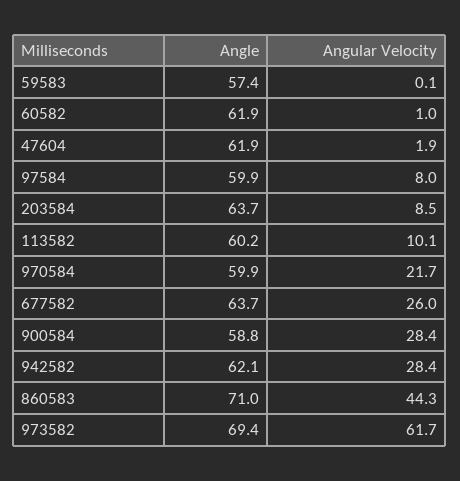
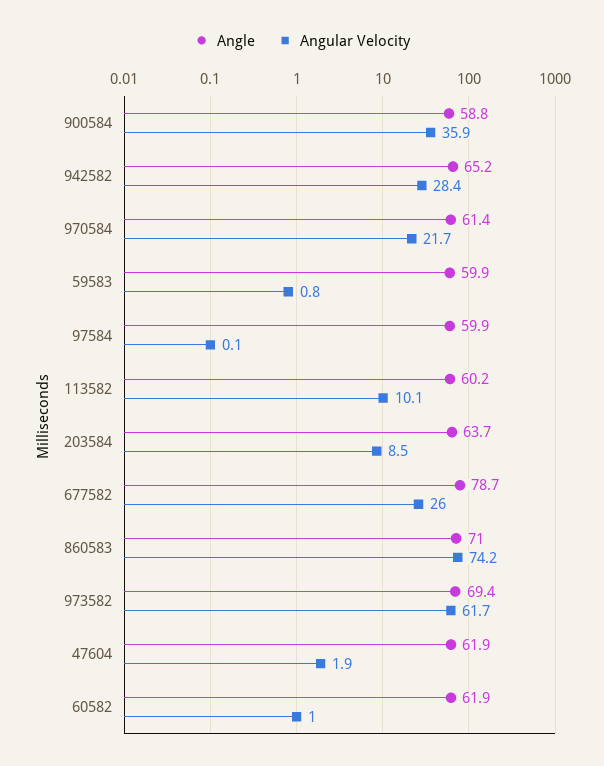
Angle, 59583: 57.4 -> 59.9
Angular Velocity, 59583: 0.1 -> 0.8
Angular Velocity, 97584: 8 -> 0.1
Angle, 970584: 59.9 -> 61.4
Angle, 677582: 63.7 -> 78.7
Angular Velocity, 900584: 28.4 -> 35.9
Angle, 942582: 62.1 -> 65.2
Angular Velocity, 860583: 44.3 -> 74.2

